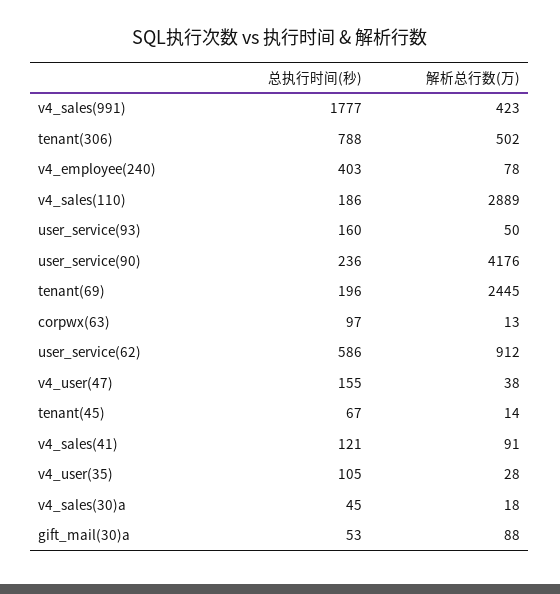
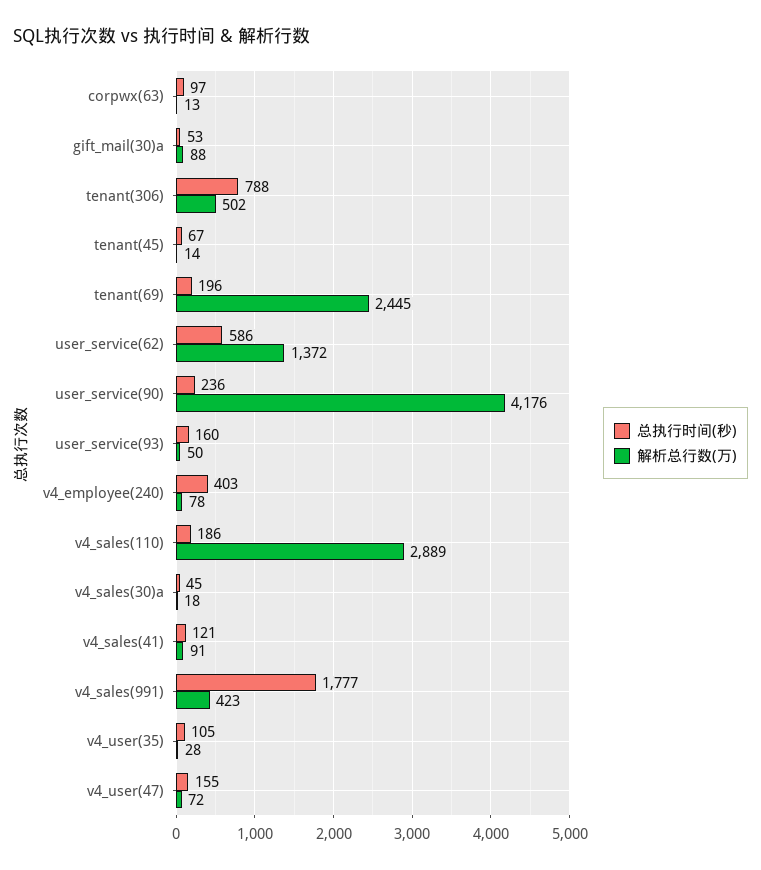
解析总行数(万), user_service(62): 912 -> 1372
解析总行数(万), v4_user(47): 38 -> 72

